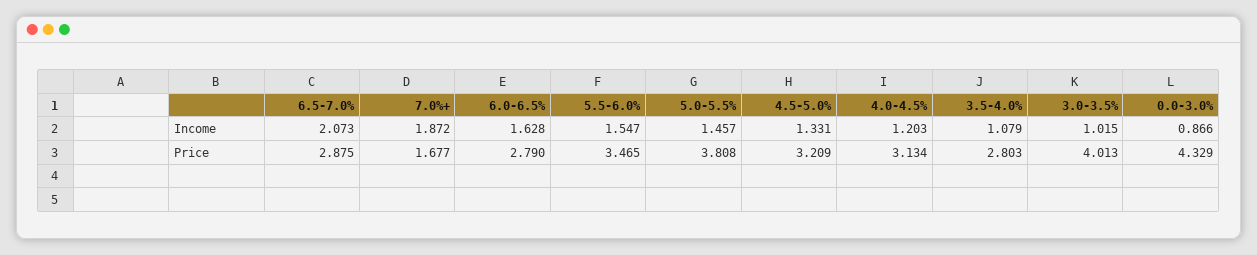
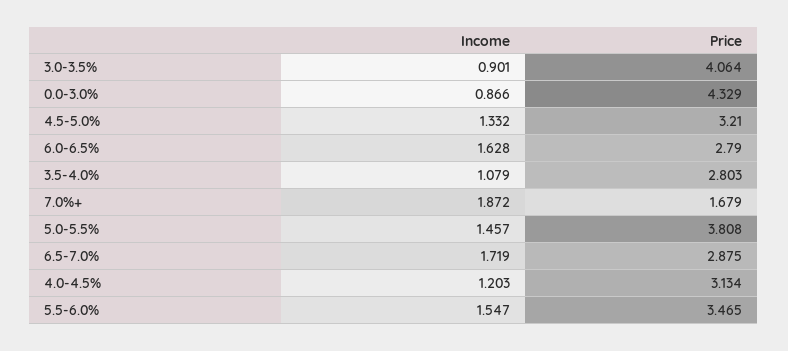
6.5-7.0%, Income: 2.073 -> 1.719
4.5-5.0%, Income: 1.331 -> 1.332
3.0-3.5%, Income: 1.015 -> 0.901
7.0%+, Price: 1.677 -> 1.679
4.5-5.0%, Price: 3.209 -> 3.21
3.0-3.5%, Price: 4.013 -> 4.064

